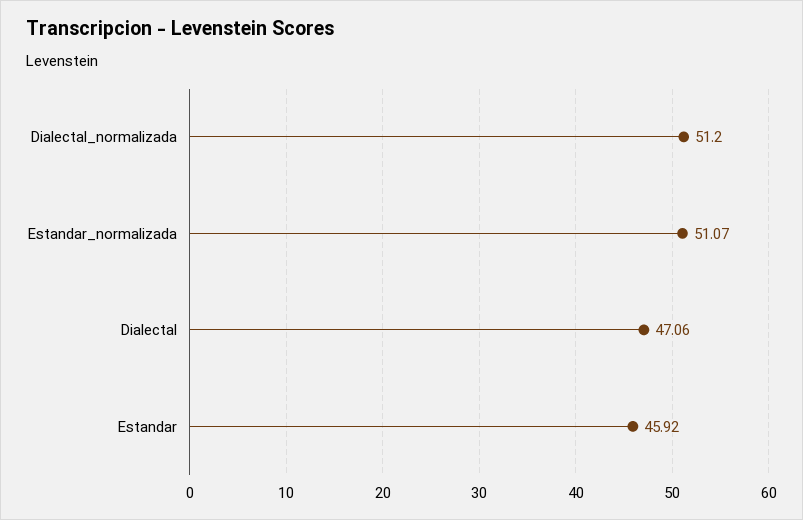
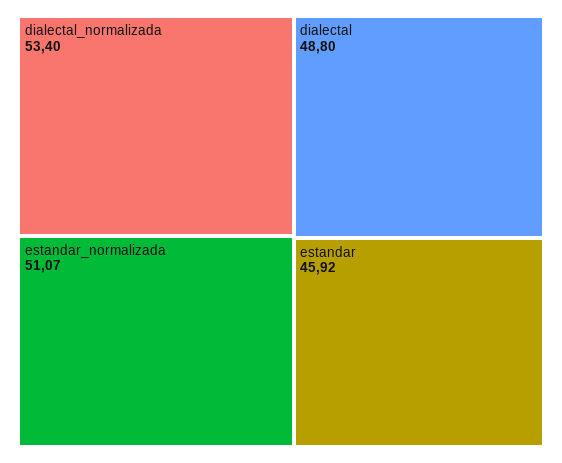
Dialectal_normalizada: 51.2 -> 53.4
Dialectal: 47.06 -> 48.8

